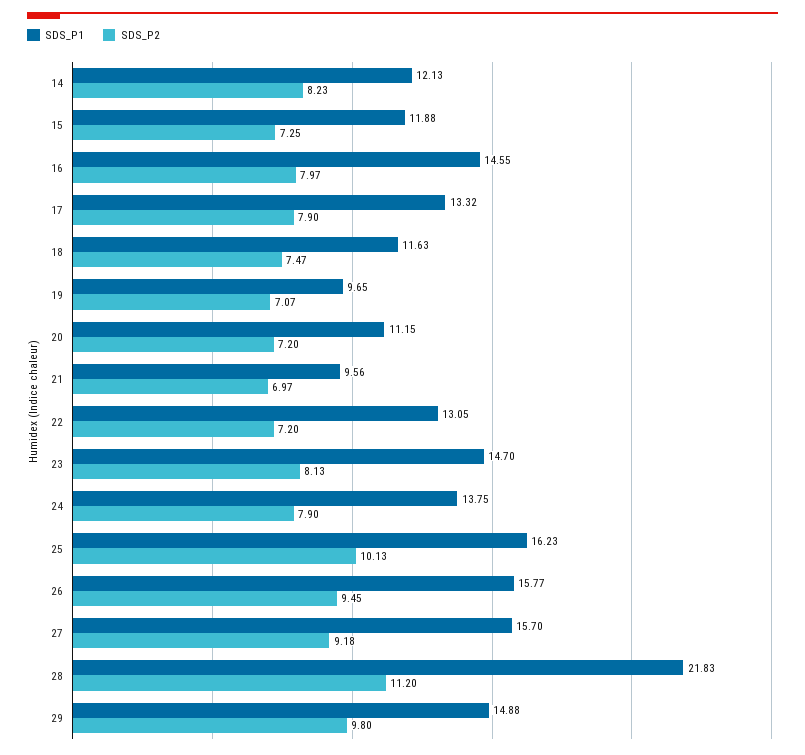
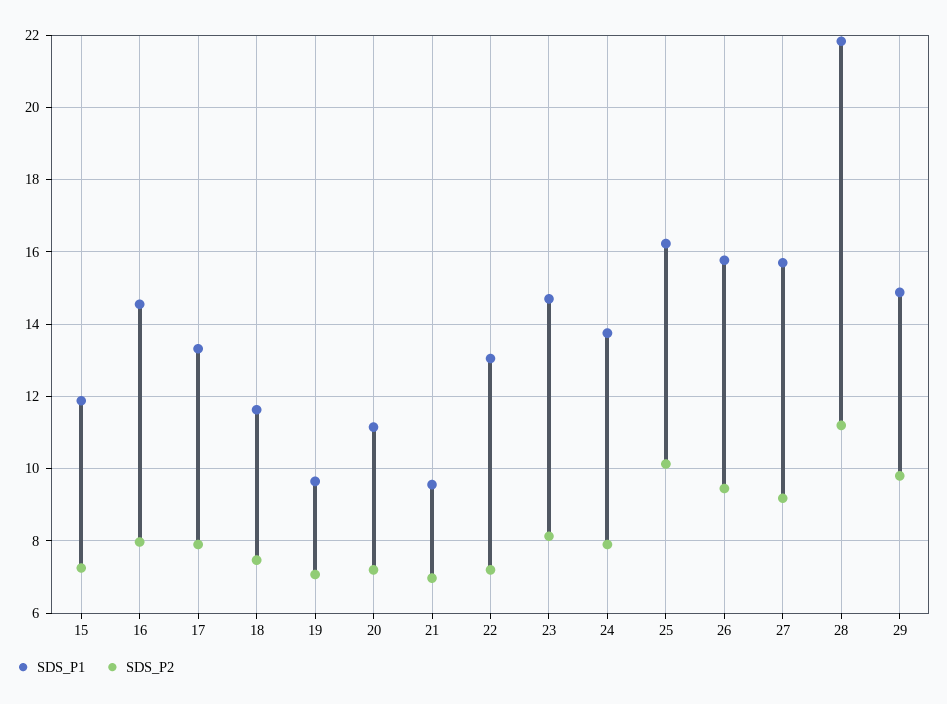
SDS_P1, 14: 12.13 -> none
SDS_P2, 14: 8.23 -> none

